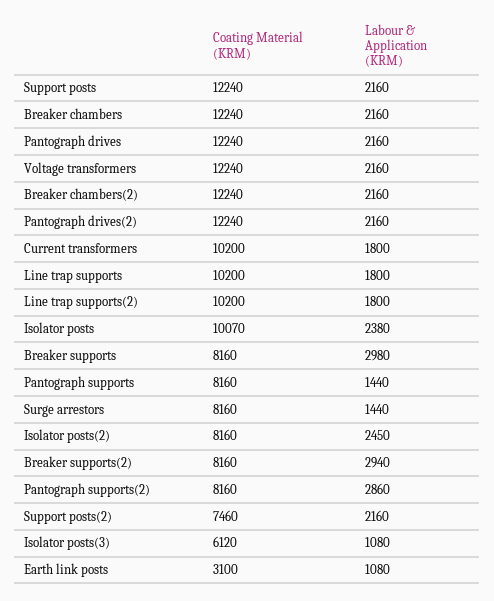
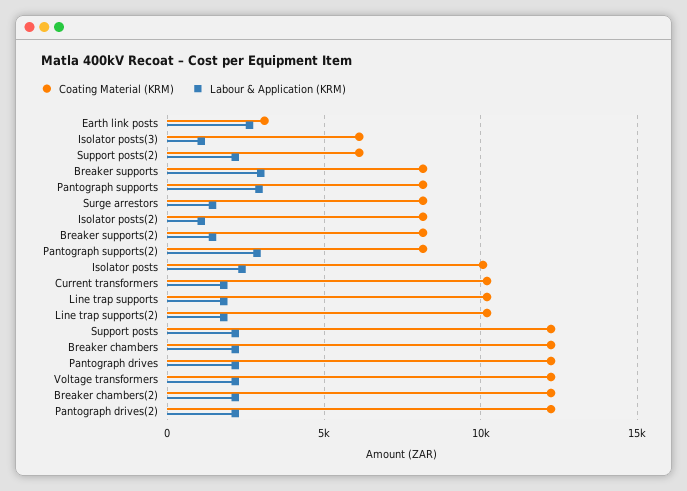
Labour & Application (KRM), Pantograph supports: 1440 -> 3000
Labour & Application (KRM), Isolator posts(2): 2450 -> 1000
Labour & Application (KRM), Breaker supports(2): 2940 -> 1500
Coating Material (KRM), Support posts(2): 7460 -> 6000
Labour & Application (KRM), Earth link posts: 1080 -> 2500

